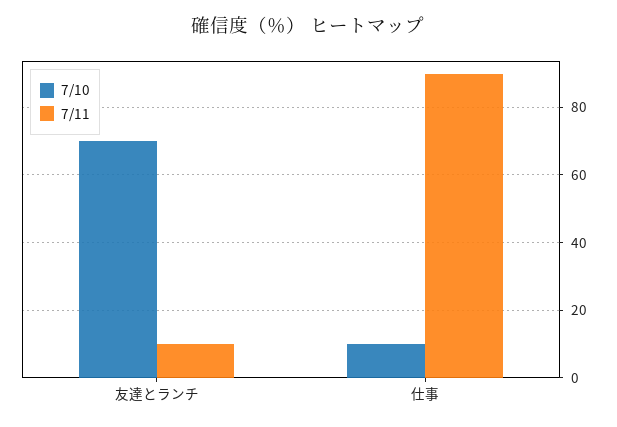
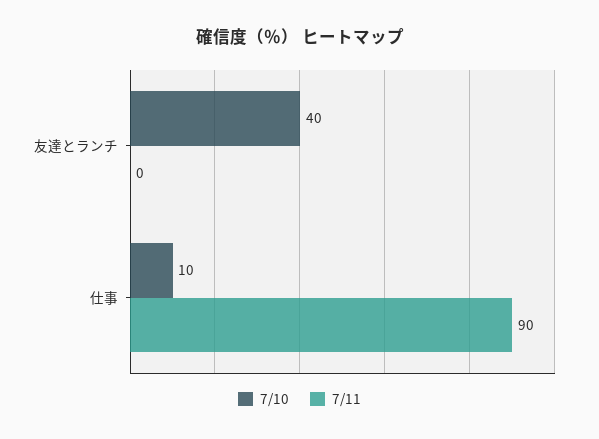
7/10, 友達とランチ: 70 -> 40
7/11, 友達とランチ: 10 -> 0

